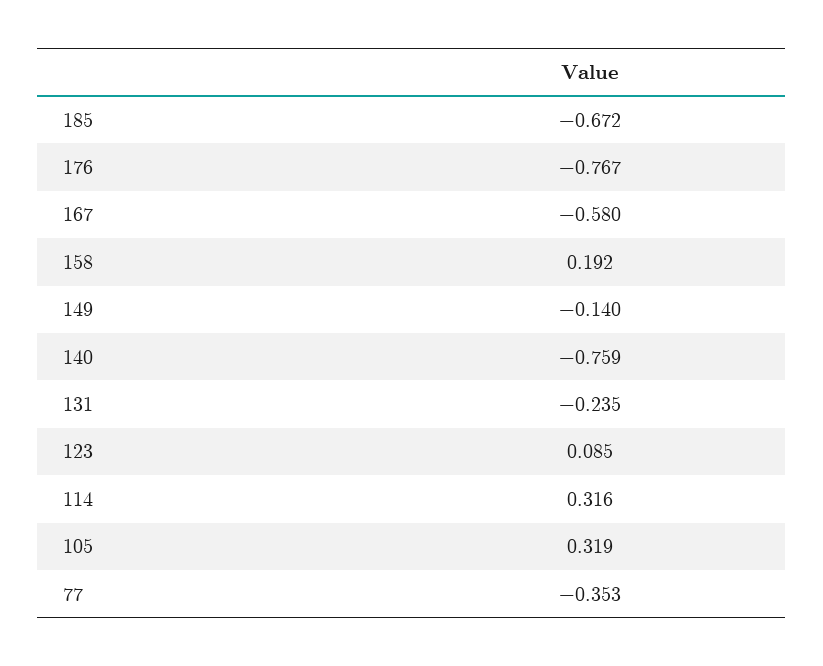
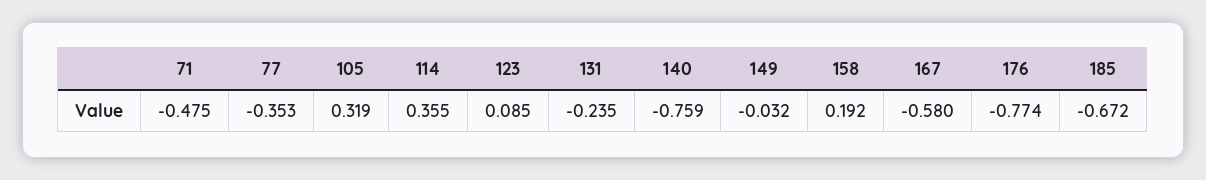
176: -0.767 -> -0.774
149: -0.14 -> -0.032
114: 0.316 -> 0.355
71: none -> -0.475

